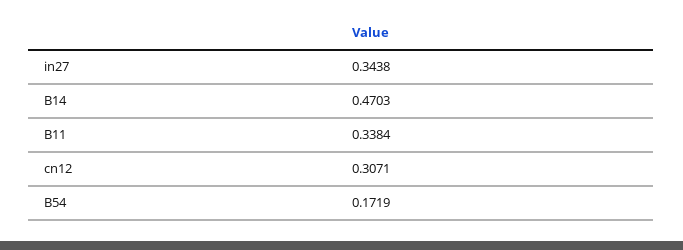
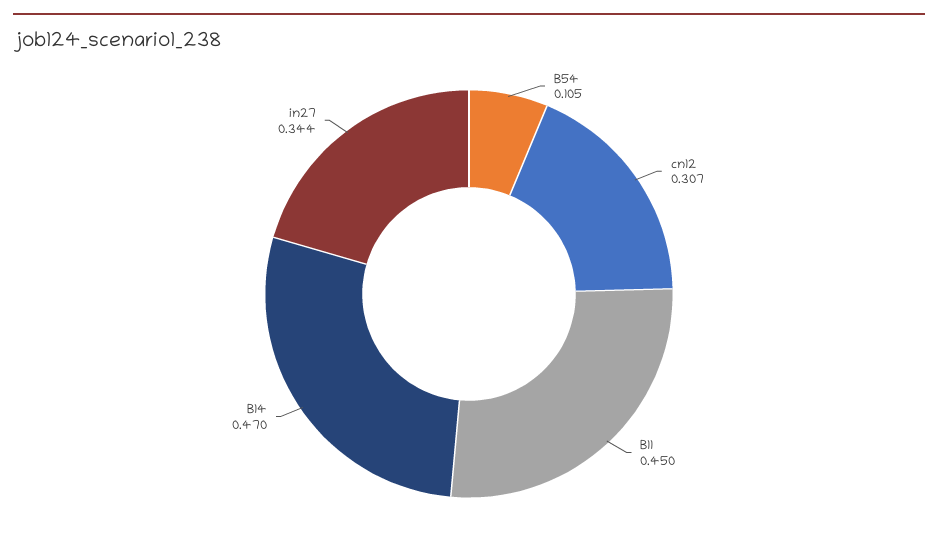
B11: 0.3384 -> 0.45
B54: 0.1719 -> 0.105

